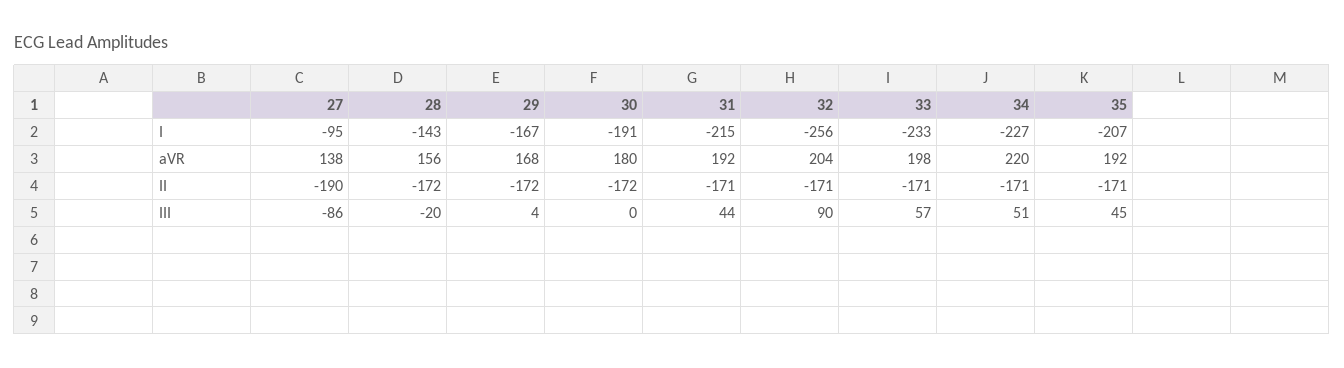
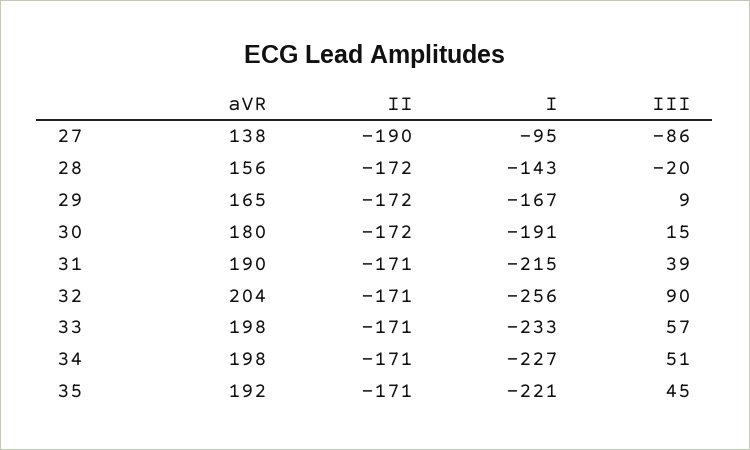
35, I: -207 -> -221
29, aVR: 168 -> 165
31, aVR: 192 -> 190
34, aVR: 220 -> 198
29, III: 4 -> 9
30, III: 0 -> 15
31, III: 44 -> 39

